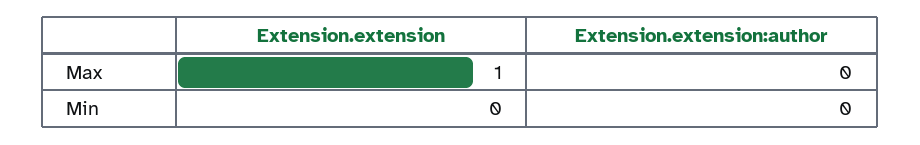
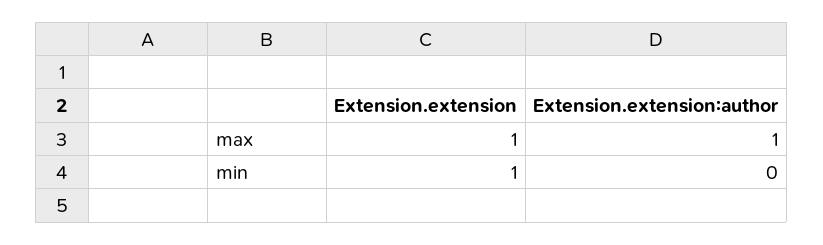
Extension.extension:author, Max: 0 -> 1
Extension.extension, Min: 0 -> 1

